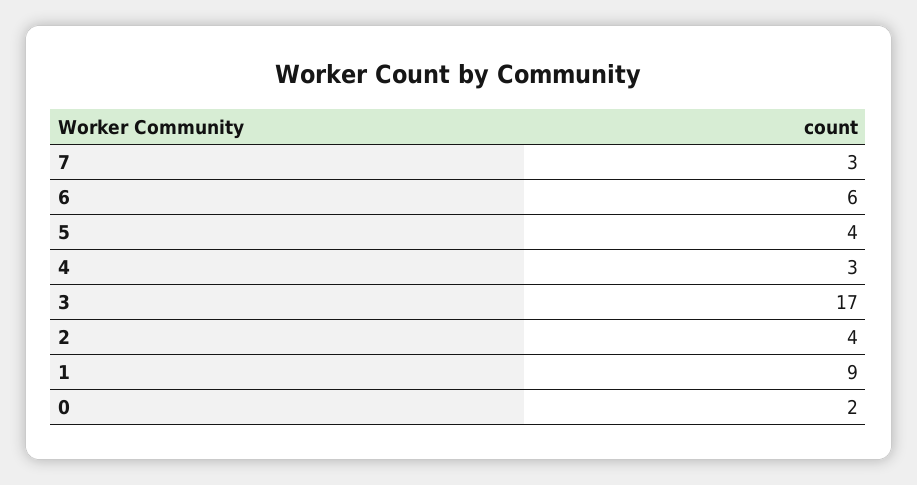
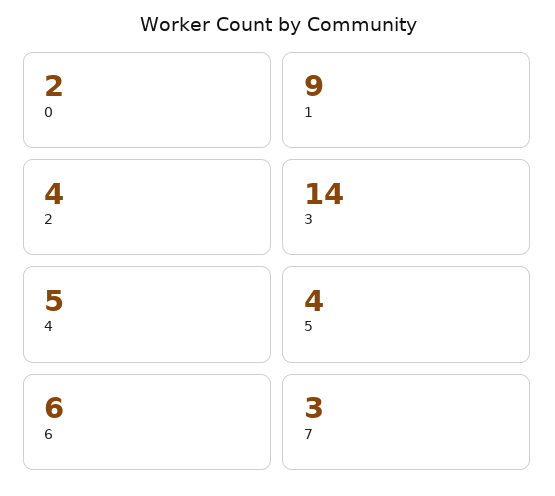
4: 3 -> 5
3: 17 -> 14

